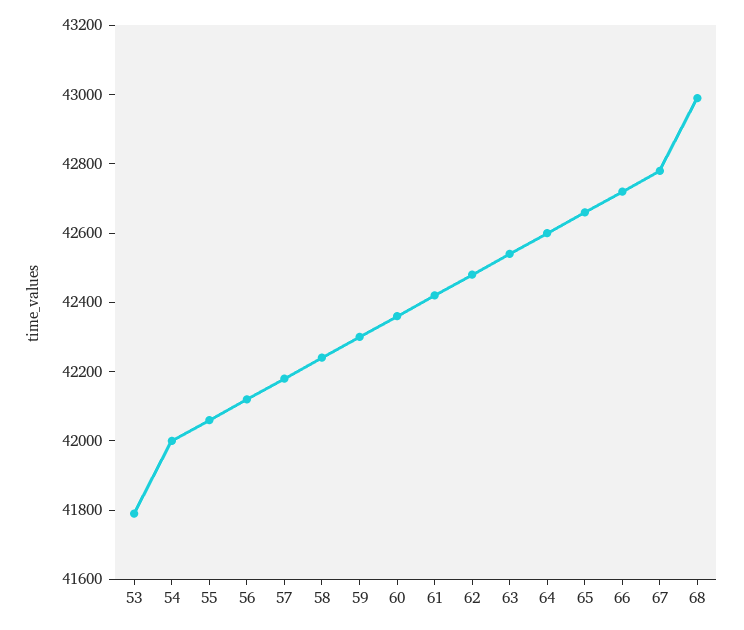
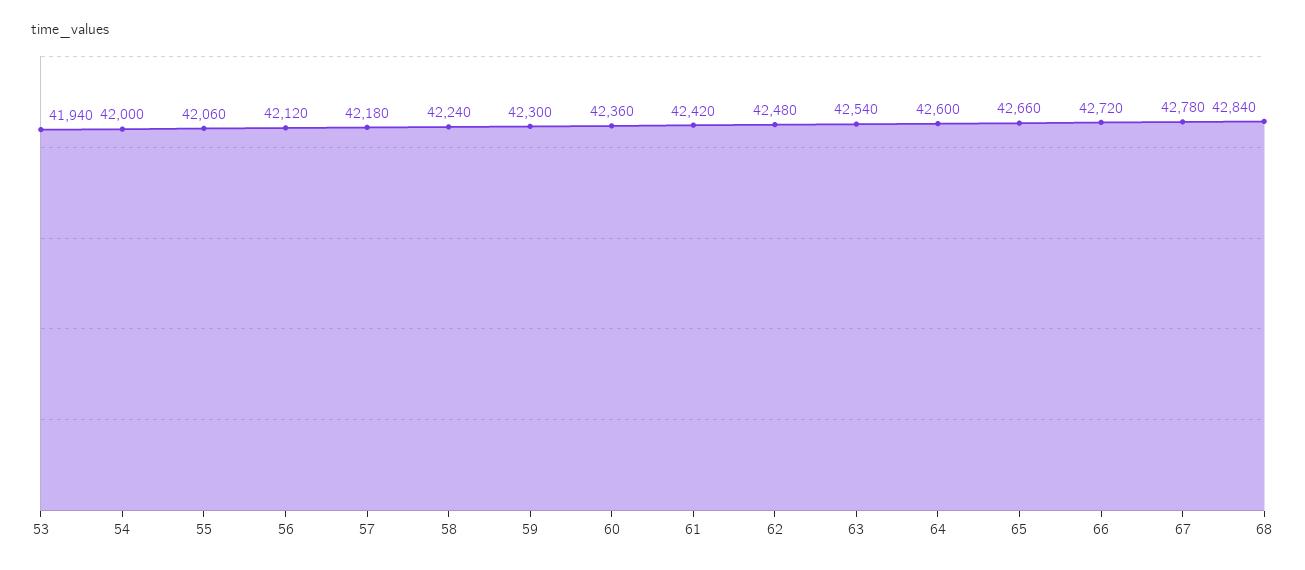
53: 41800 -> 41940
68: 43000 -> 42840

